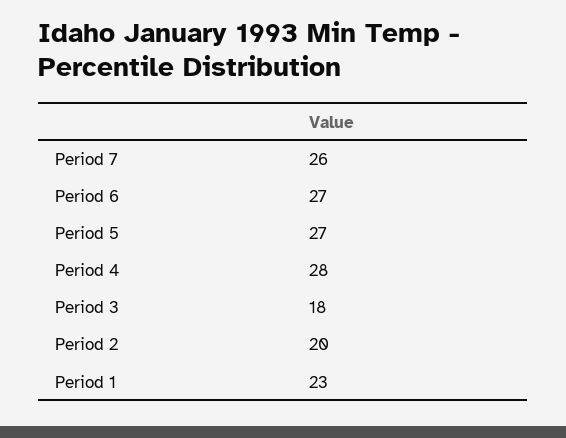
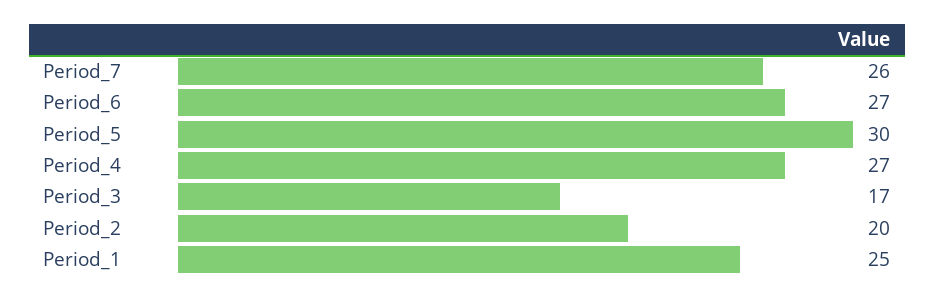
Period 5: 27 -> 30
Period 4: 28 -> 27
Period 3: 18 -> 17
Period 1: 23 -> 25

